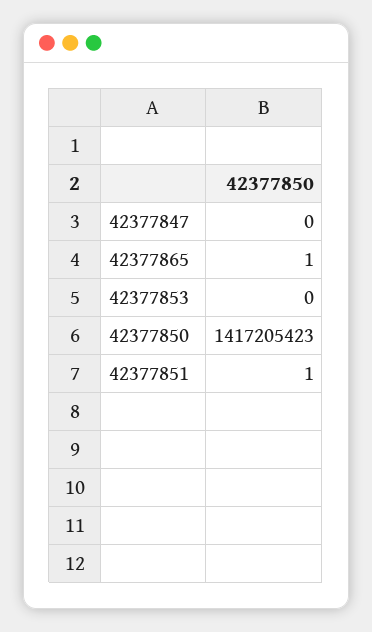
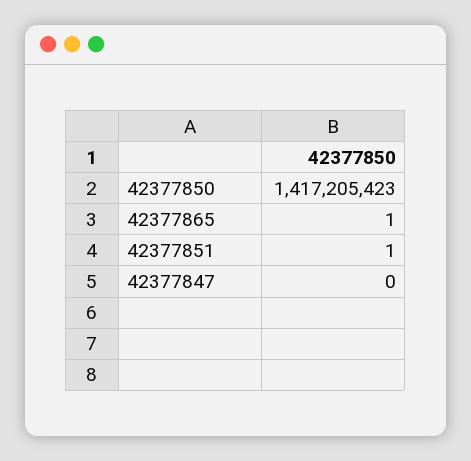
42377853: 0 -> none

